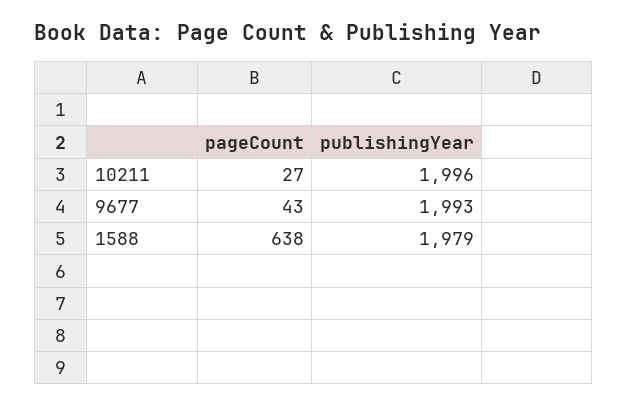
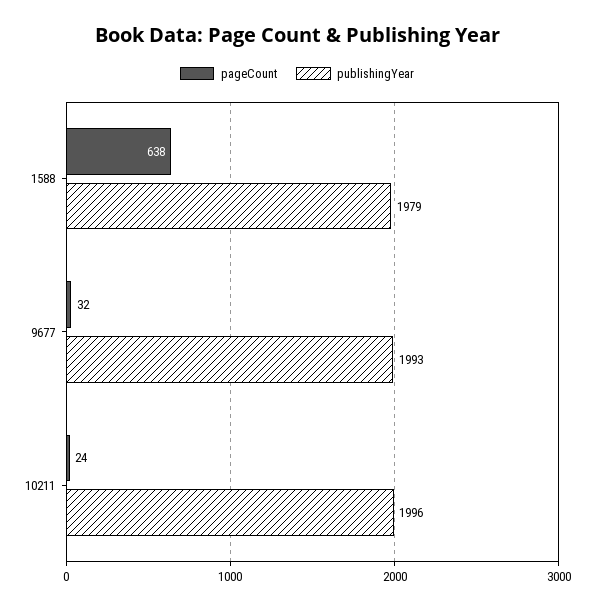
pageCount, 10211: 27 -> 24
pageCount, 9677: 43 -> 32

